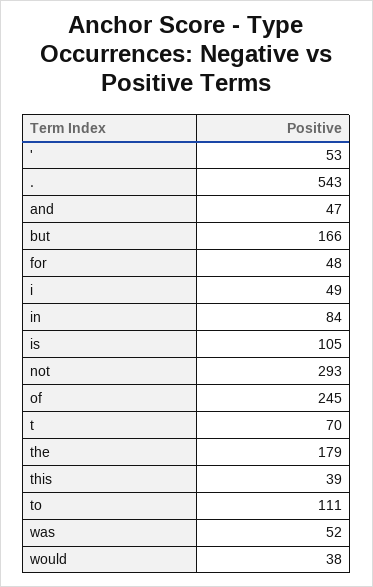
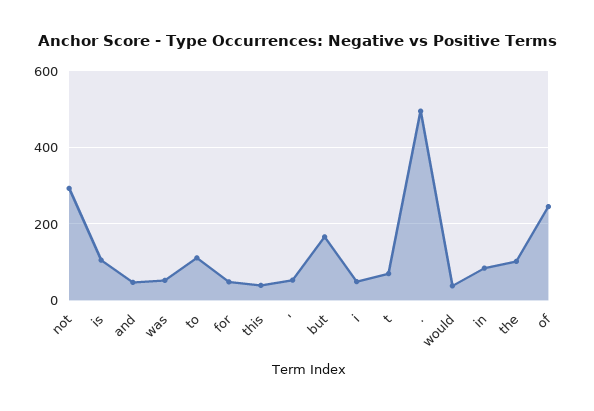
.: 543 -> 500
the: 179 -> 100

